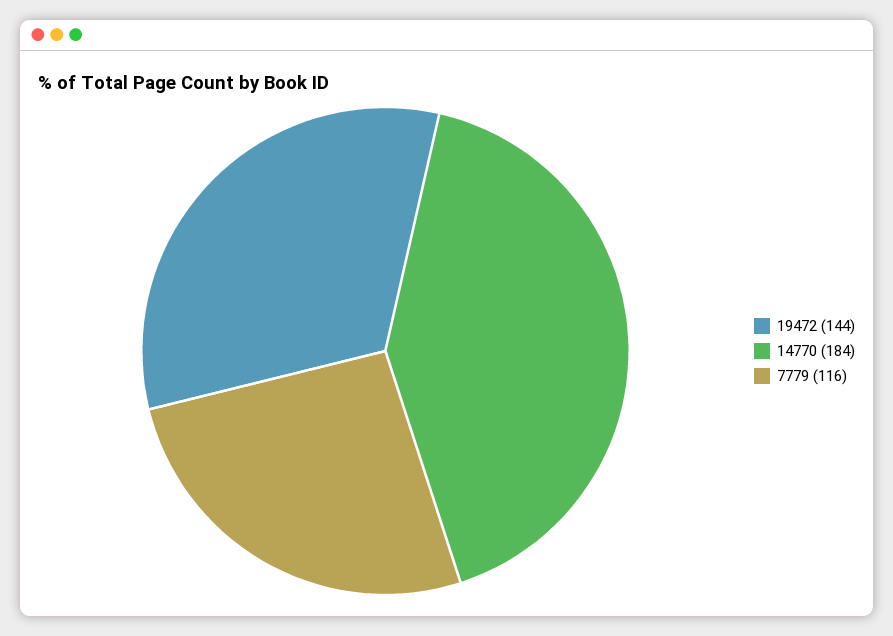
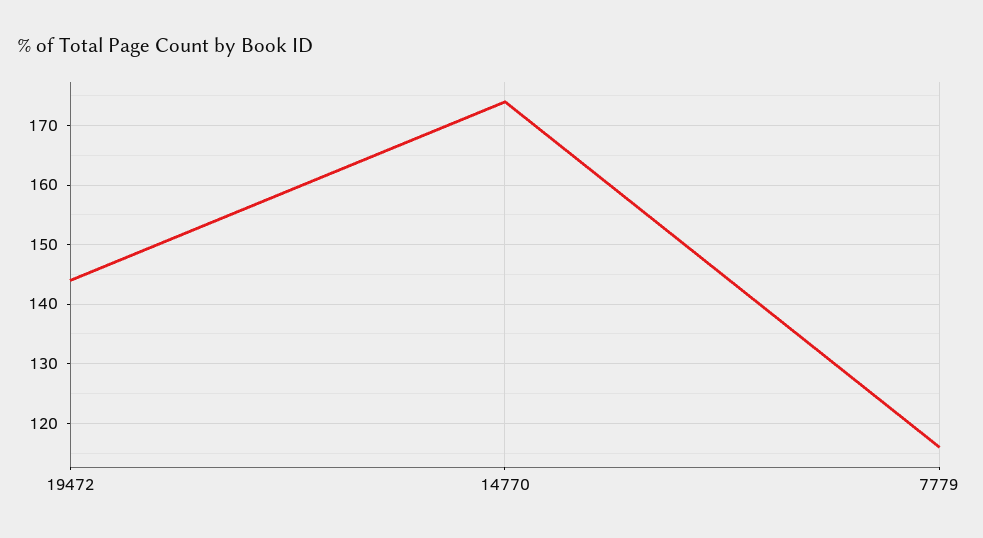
14770: 184 -> 175

